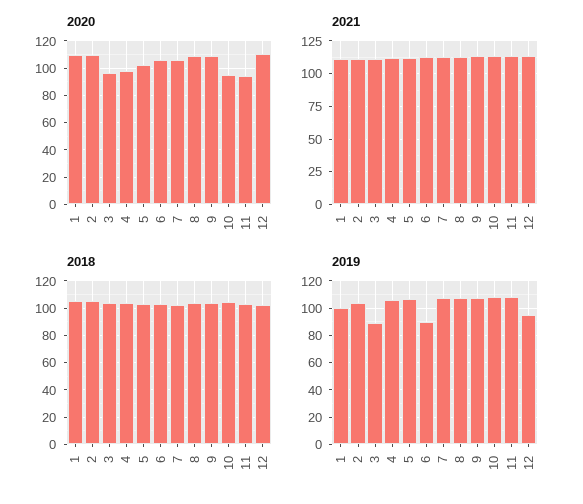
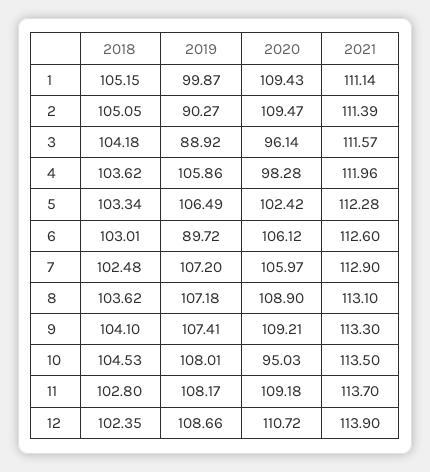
2020, 11: 95 -> 109.18
2019, 2: 105 -> 90.27
2019, 12: 95 -> 108.66

